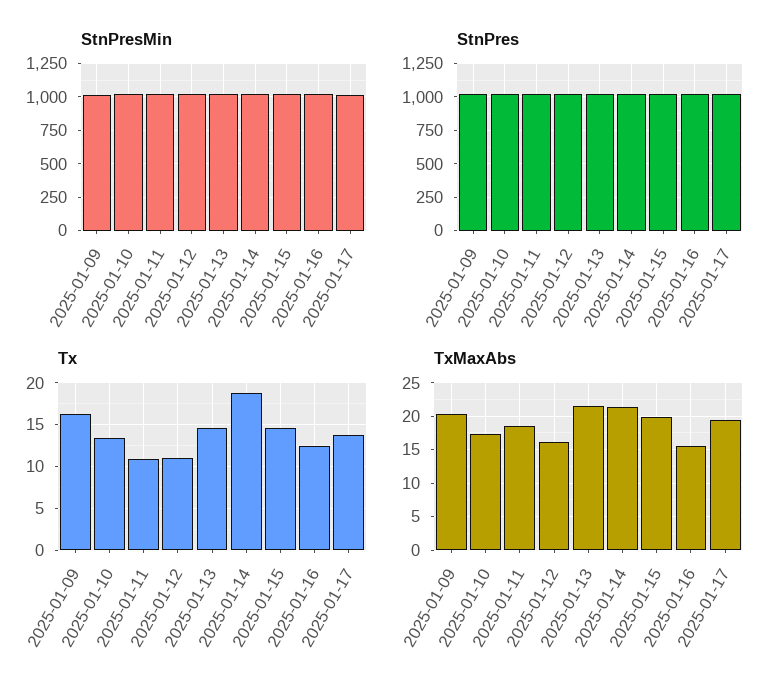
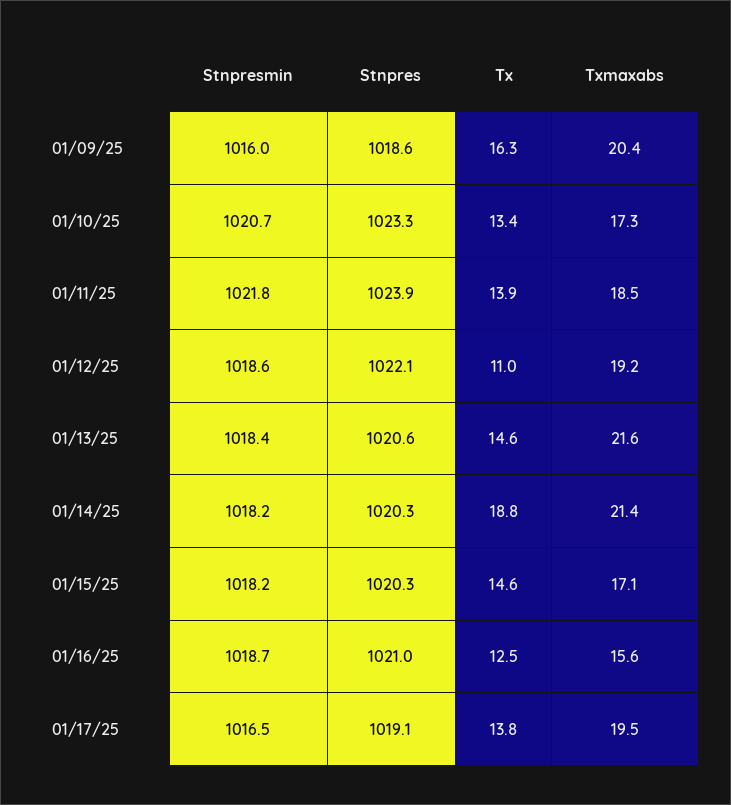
Tx, 2025-01-11: 11 -> 13.9
TxMaxAbs, 2025-01-12: 16 -> 19.2
TxMaxAbs, 2025-01-15: 20 -> 17.1

